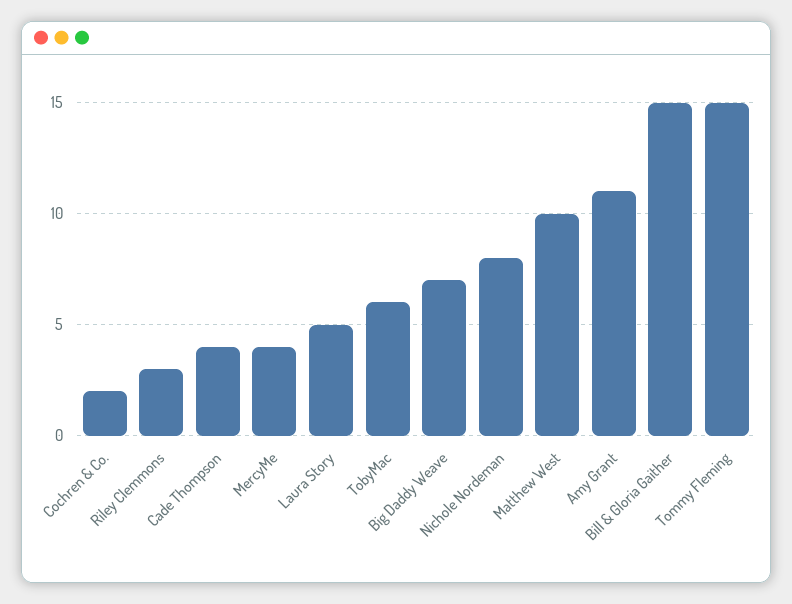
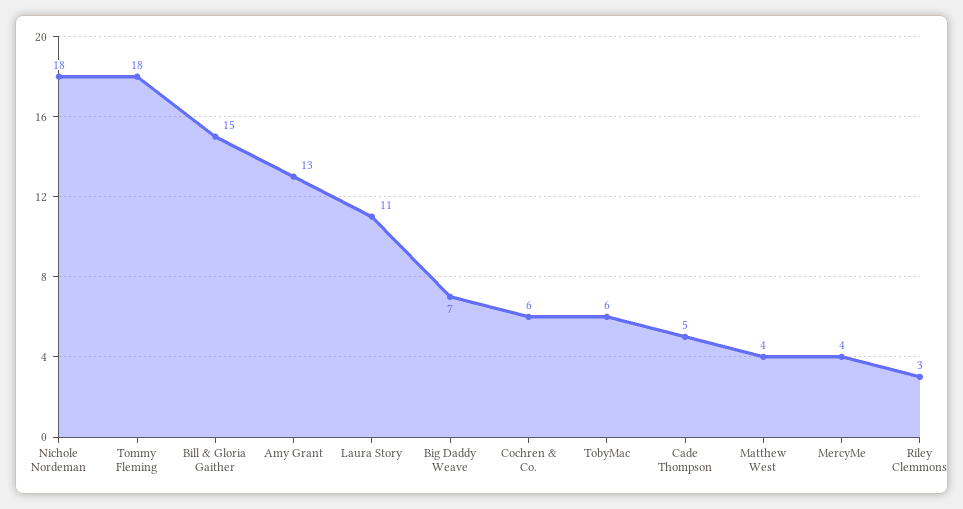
Cochren & Co.: 2 -> 6
Cade Thompson: 4 -> 5
Laura Story: 5 -> 11
Nichole Nordeman: 8 -> 18
Matthew West: 10 -> 4
Amy Grant: 11 -> 13
Tommy Fleming: 15 -> 18

